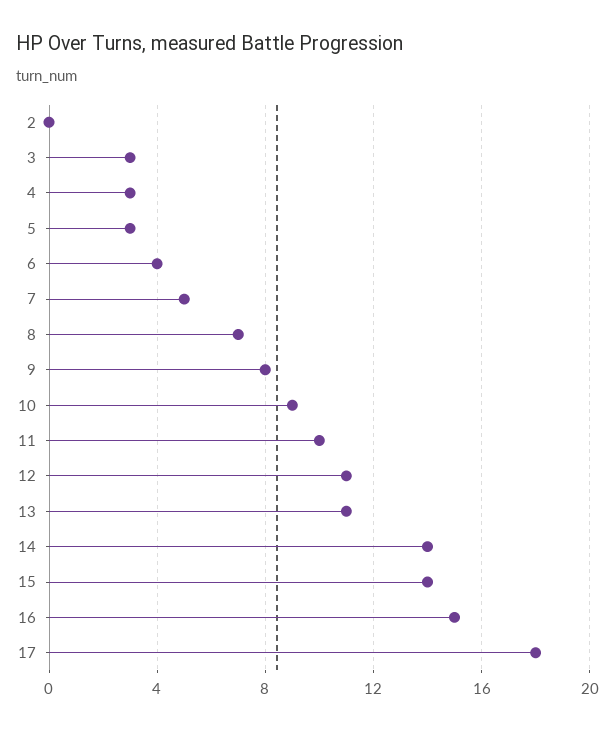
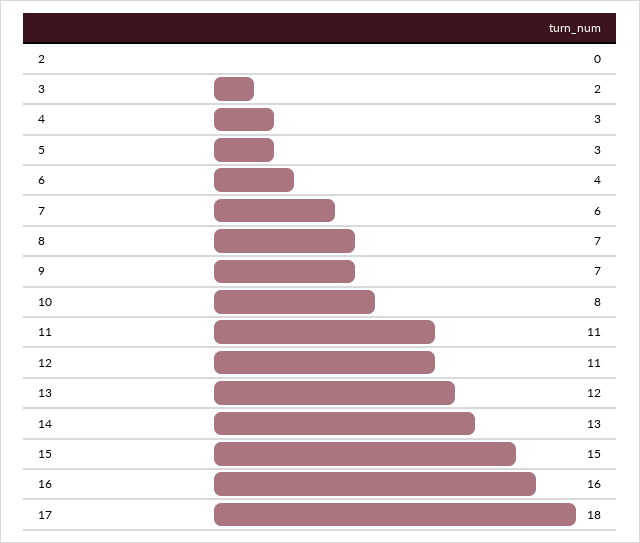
3: 3 -> 2
7: 5 -> 6
9: 8 -> 7
10: 9 -> 8
11: 10 -> 11
13: 11 -> 12
14: 14 -> 13
15: 14 -> 15
16: 15 -> 16

